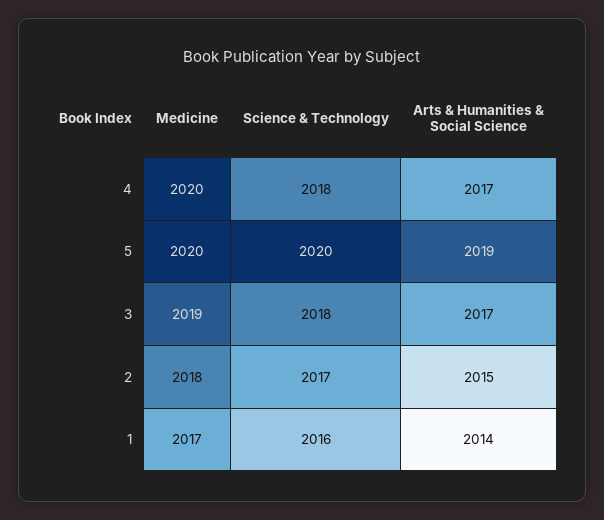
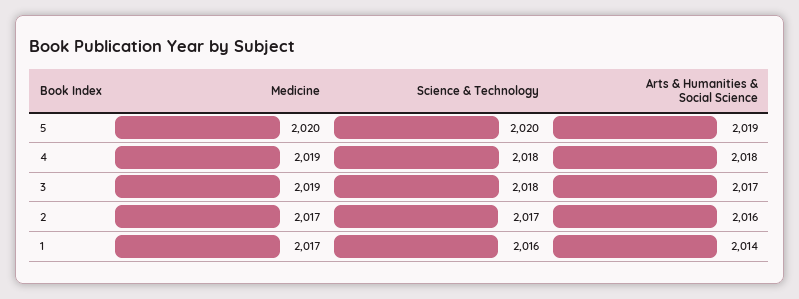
Medicine, 4: 2020 -> 2019
Arts & Humanities & Social Science, 4: 2017 -> 2018
Medicine, 2: 2018 -> 2017
Arts & Humanities & Social Science, 2: 2015 -> 2016

